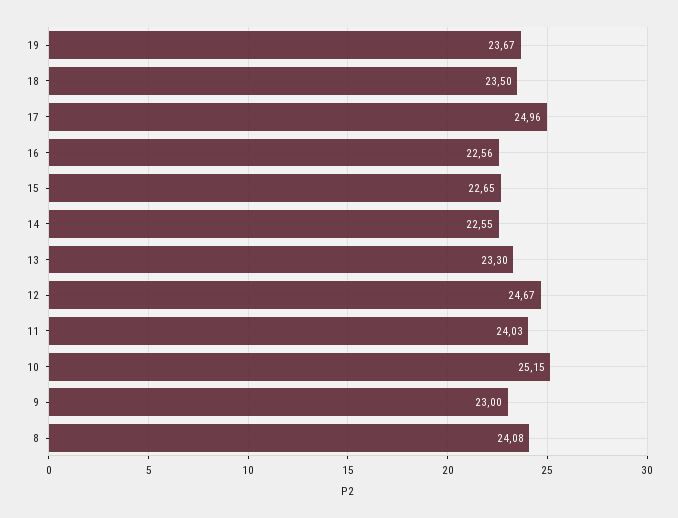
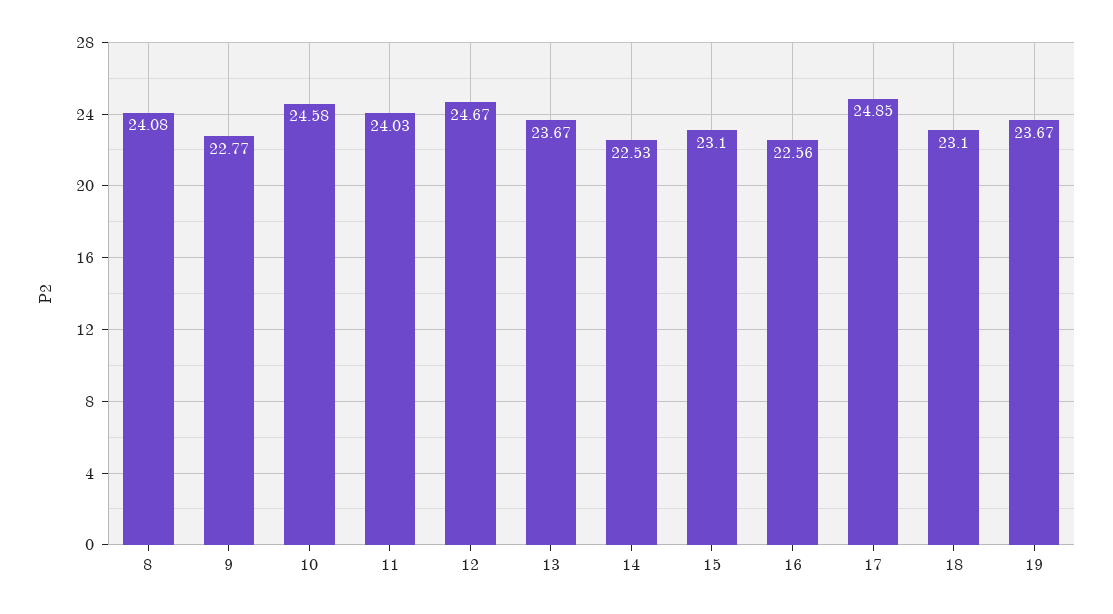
18: 23.5 -> 23.1
17: 24.96 -> 24.85
15: 22.65 -> 23.1
14: 22.55 -> 22.53
13: 23.3 -> 23.67
10: 25.15 -> 24.58
9: 23 -> 22.77

